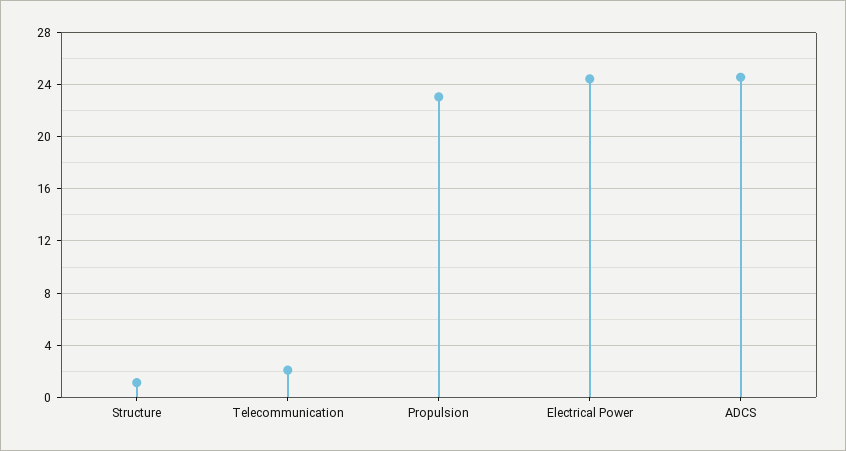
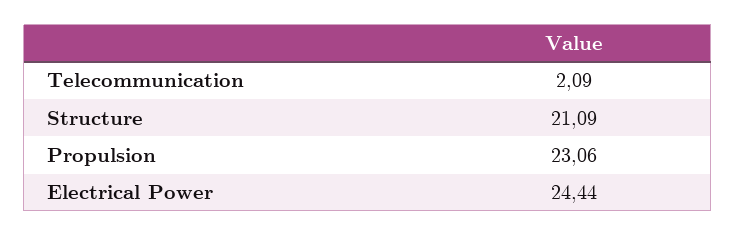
Structure: 1 -> 21.09
ADCS: 24.5 -> none

